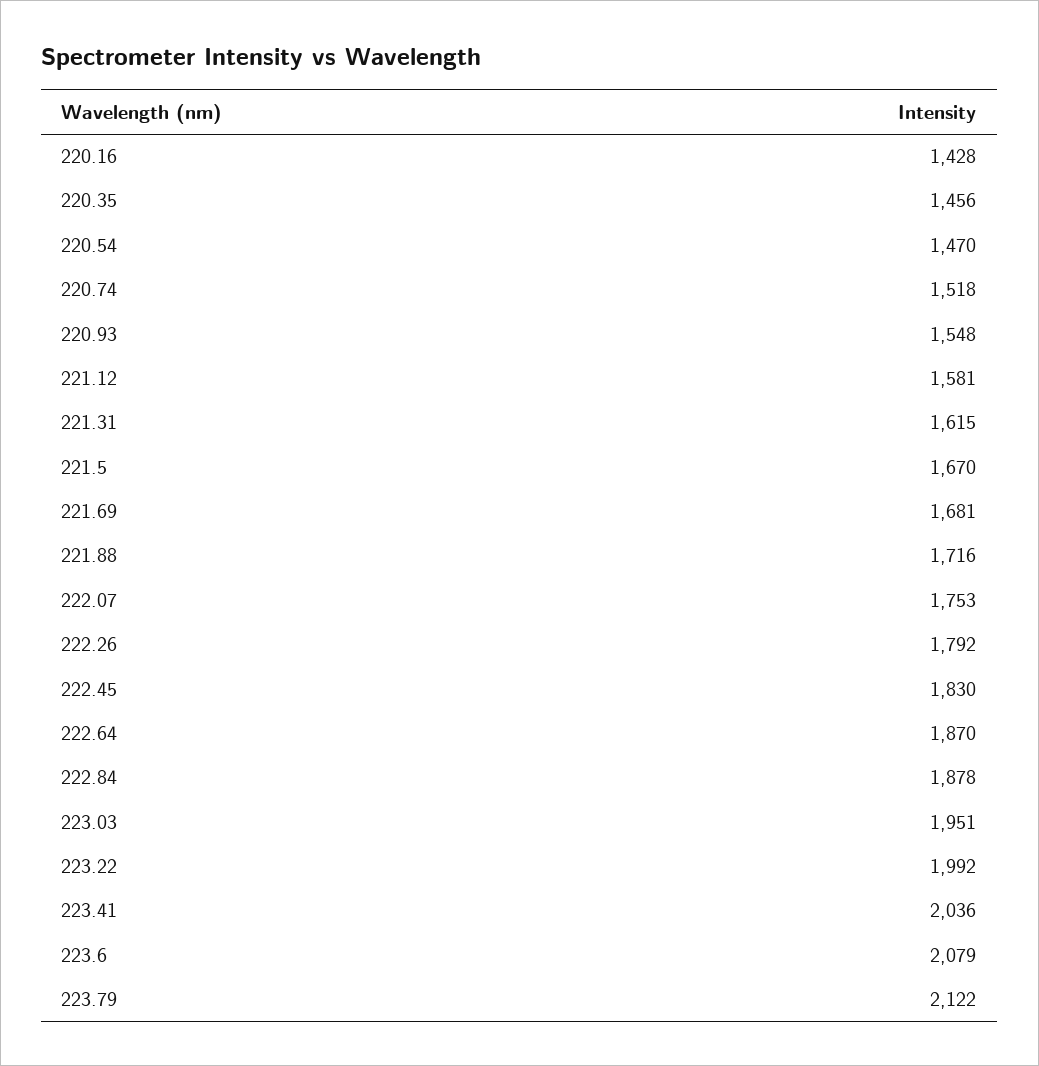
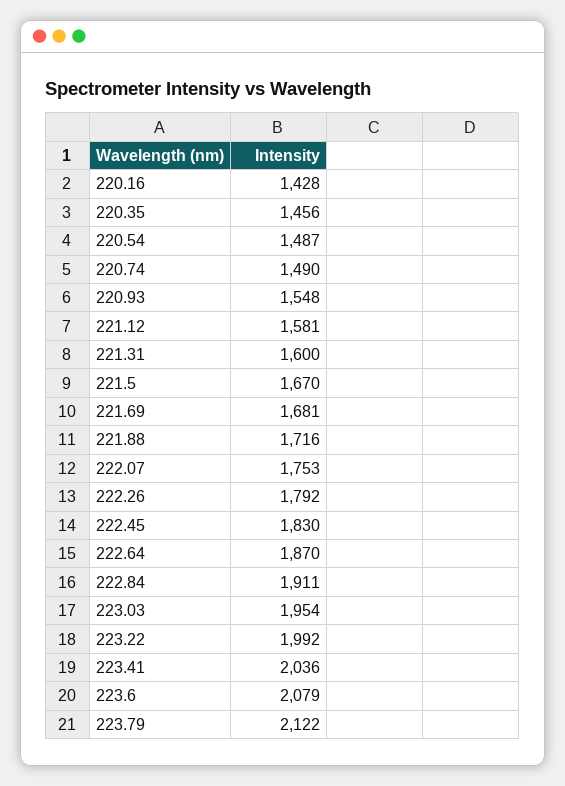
220.54: 1470 -> 1487
220.74: 1518 -> 1490
221.31: 1615 -> 1600
222.84: 1878 -> 1911
223.03: 1951 -> 1954

